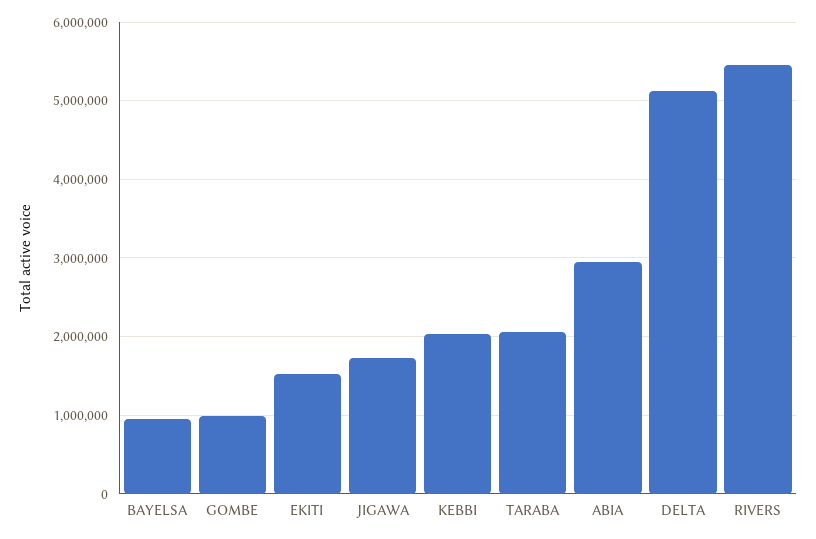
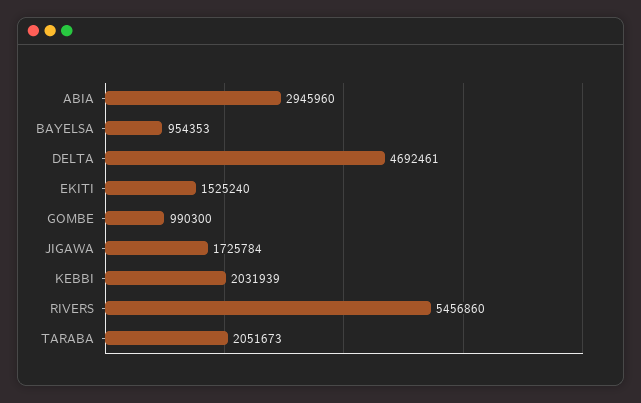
DELTA: 5100000 -> 4692461

